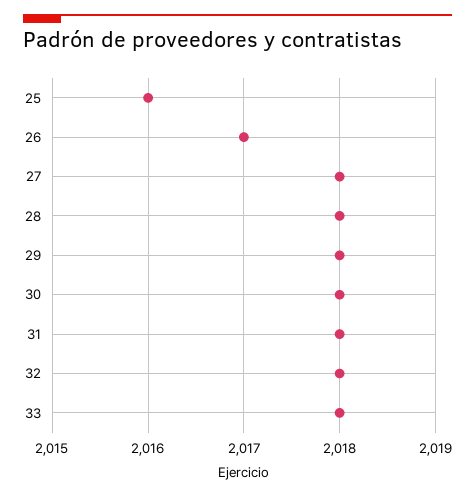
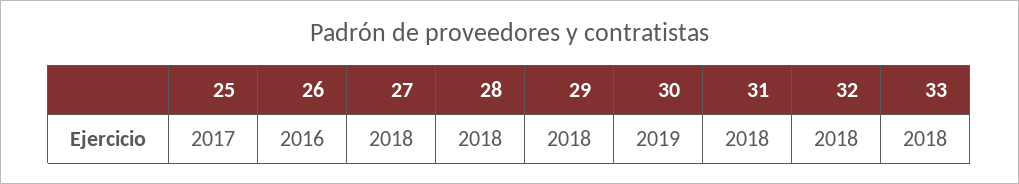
25: 2016 -> 2017
26: 2017 -> 2016
30: 2018 -> 2019

